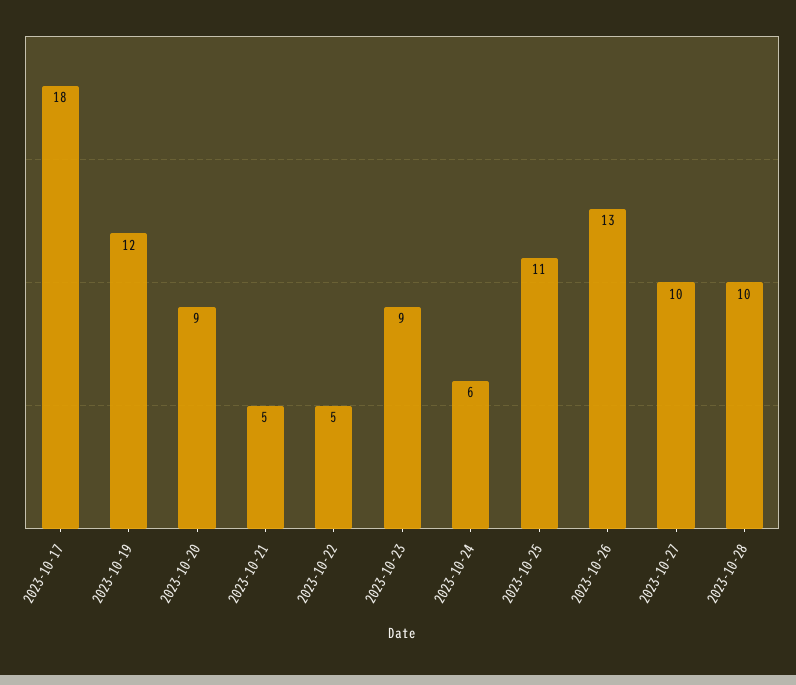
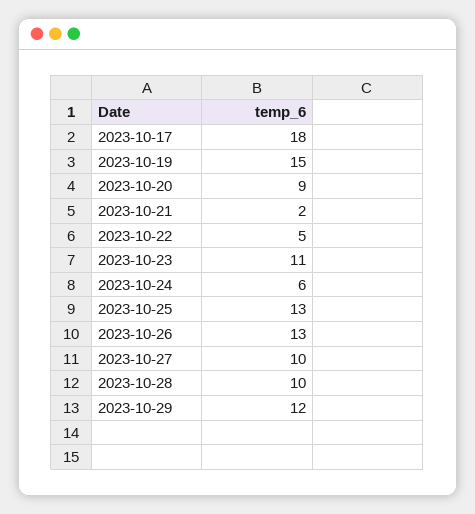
2023-10-19: 12 -> 15
2023-10-21: 5 -> 2
2023-10-23: 9 -> 11
2023-10-25: 11 -> 13
2023-10-29: none -> 12

